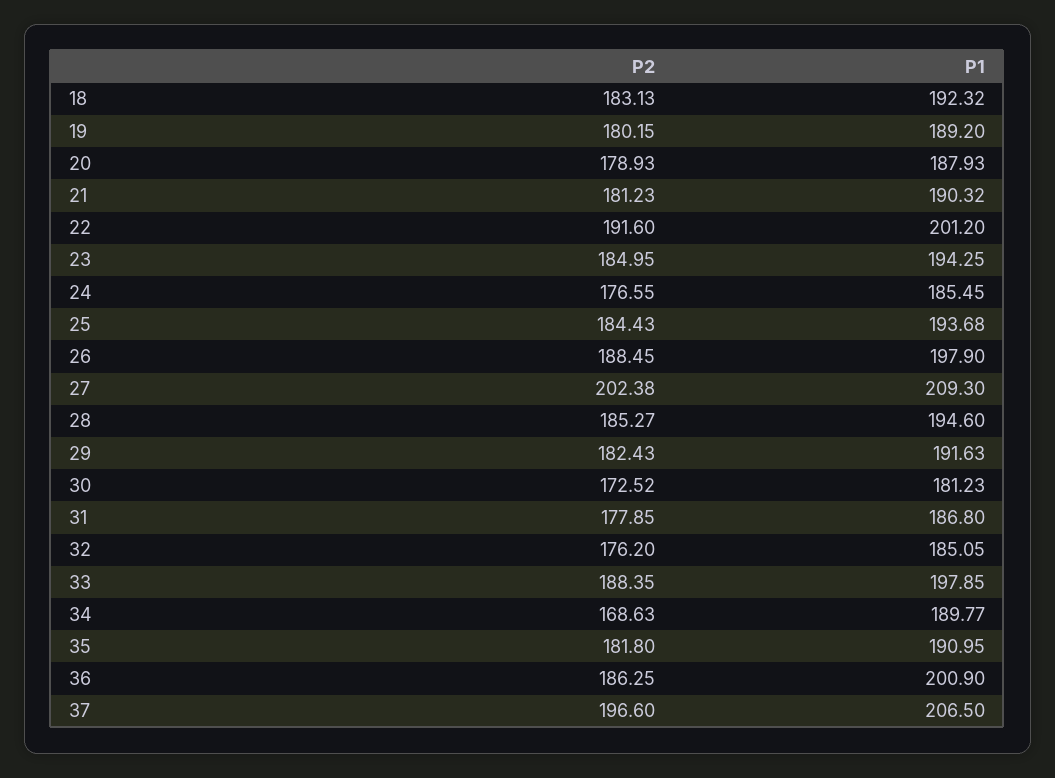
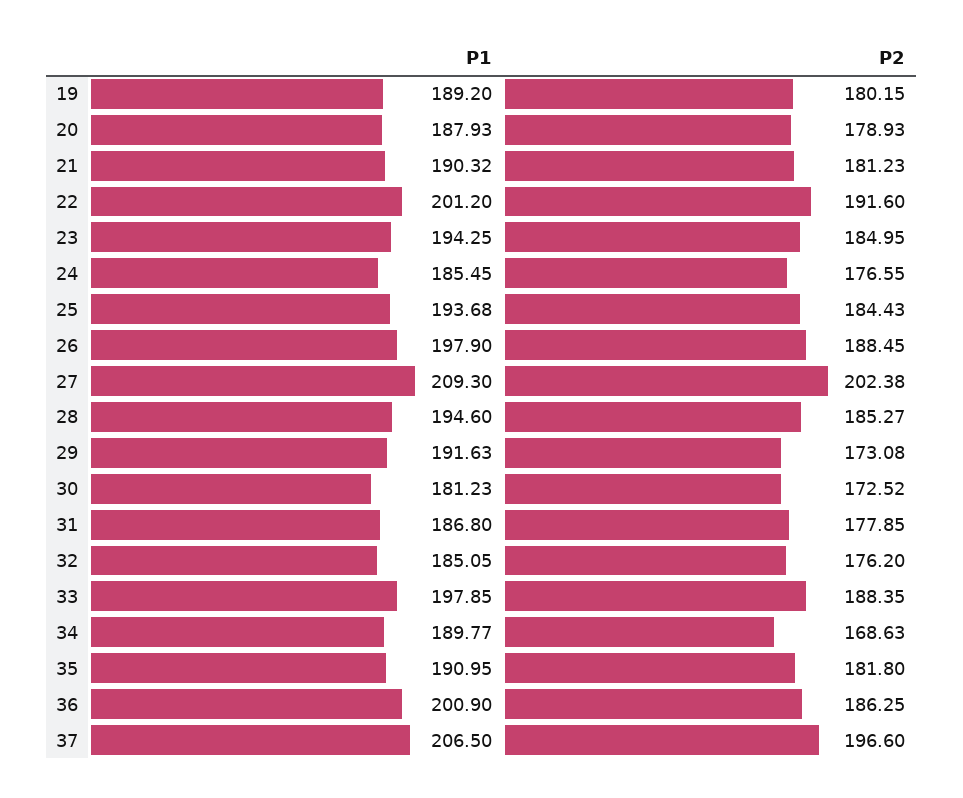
P2, 18: 183.13 -> none
P1, 18: 192.32 -> none
P2, 29: 182.43 -> 173.08

